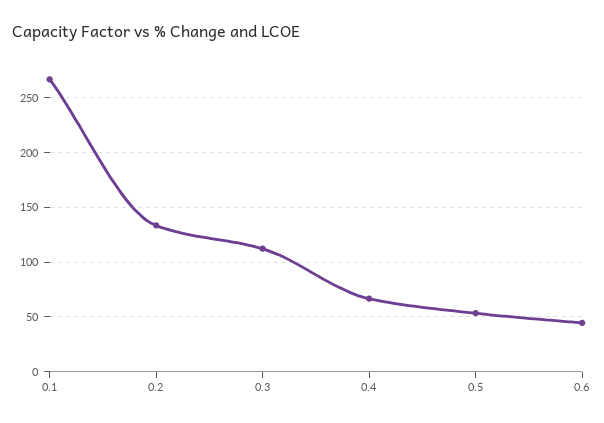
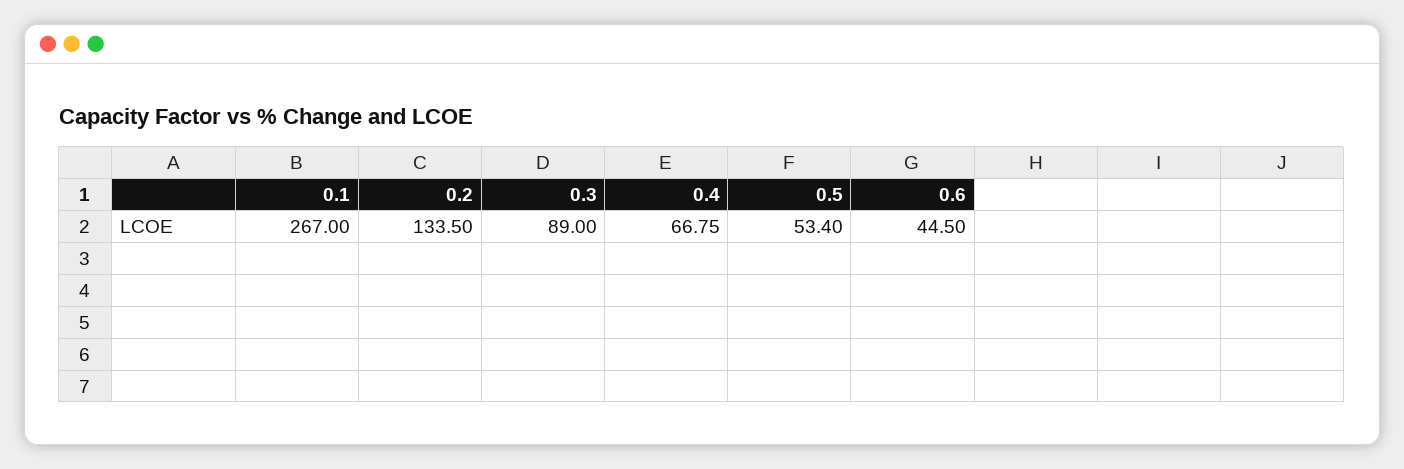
0.3: 110 -> 89

